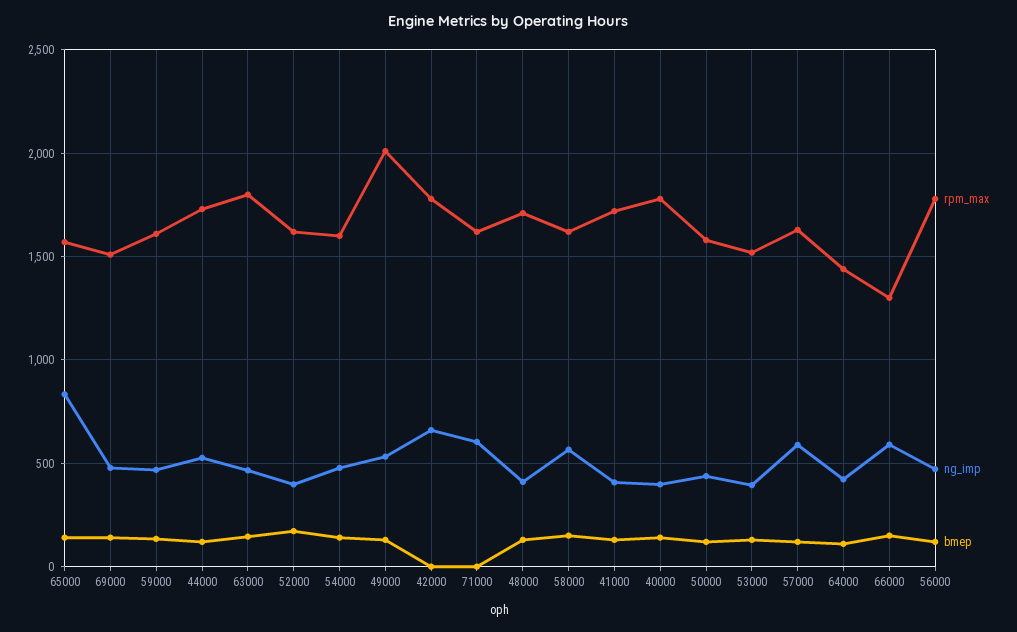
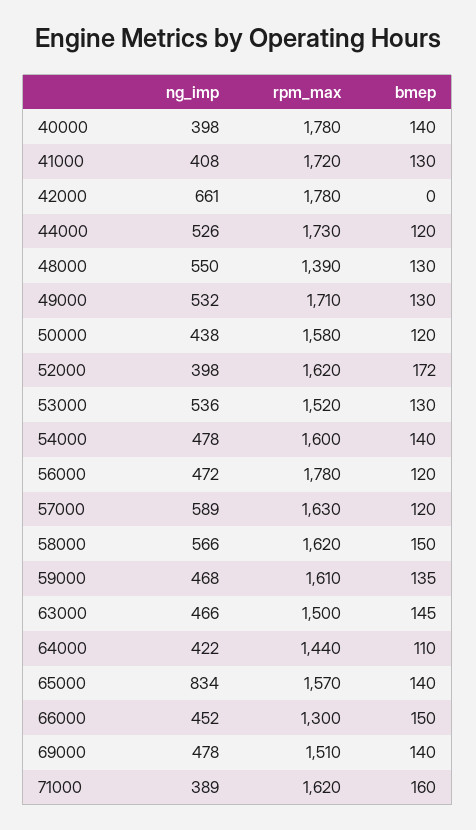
rpm_max, 63000: 1800 -> 1500
rpm_max, 49000: 2000 -> 1710
ng_imp, 71000: 600 -> 389
bmep, 71000: 0 -> 160
rpm_max, 48000: 1700 -> 1390
ng_imp, 48000: 400 -> 550
ng_imp, 53000: 400 -> 536
ng_imp, 66000: 600 -> 452

